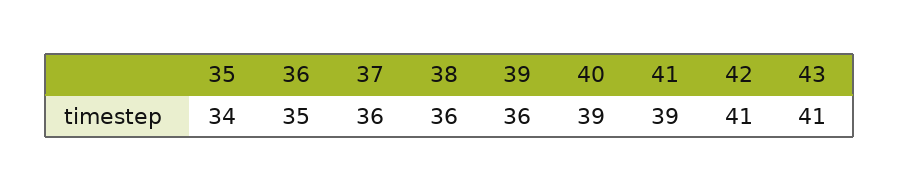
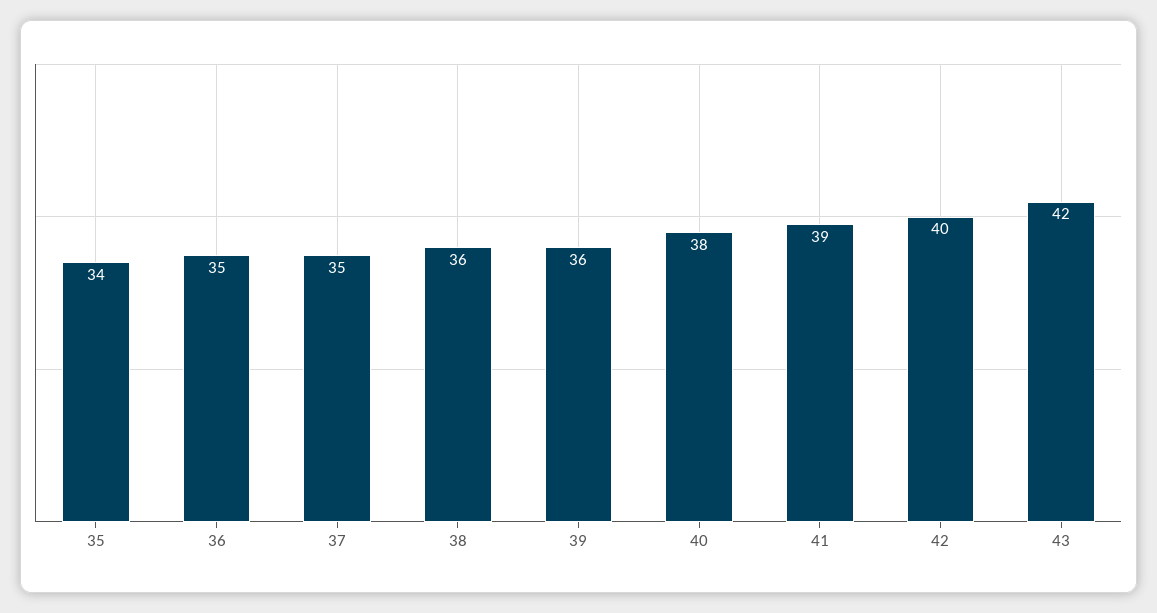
37: 36 -> 35
40: 39 -> 38
42: 41 -> 40
43: 41 -> 42

